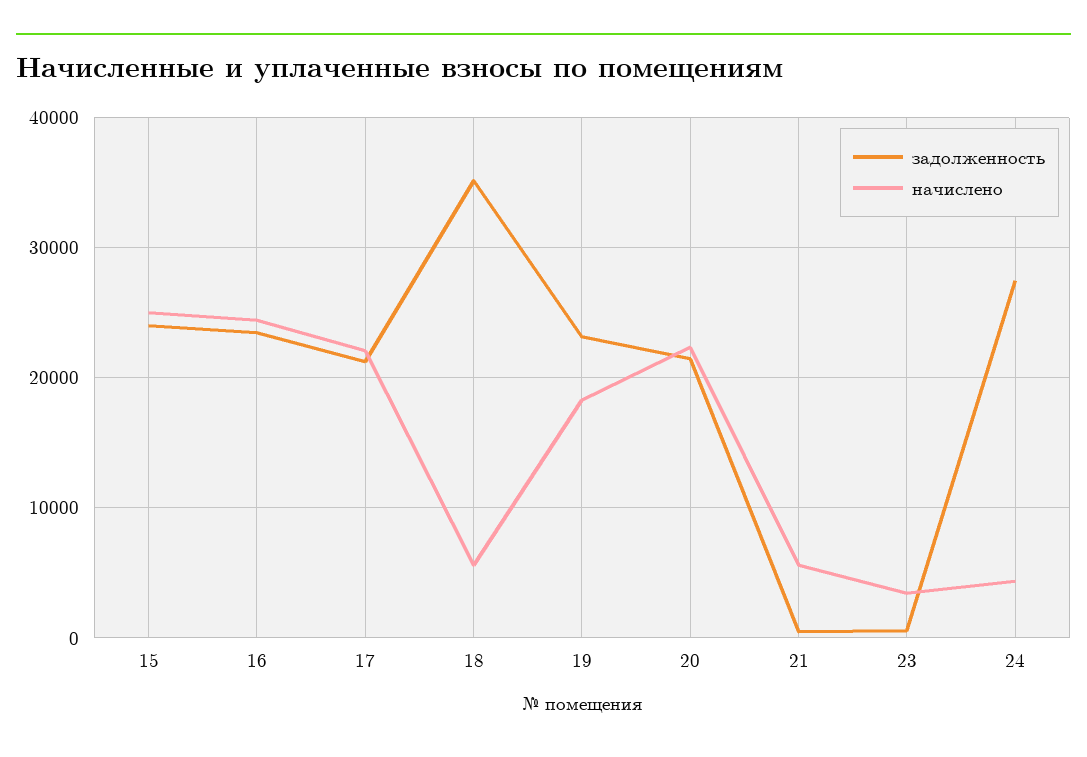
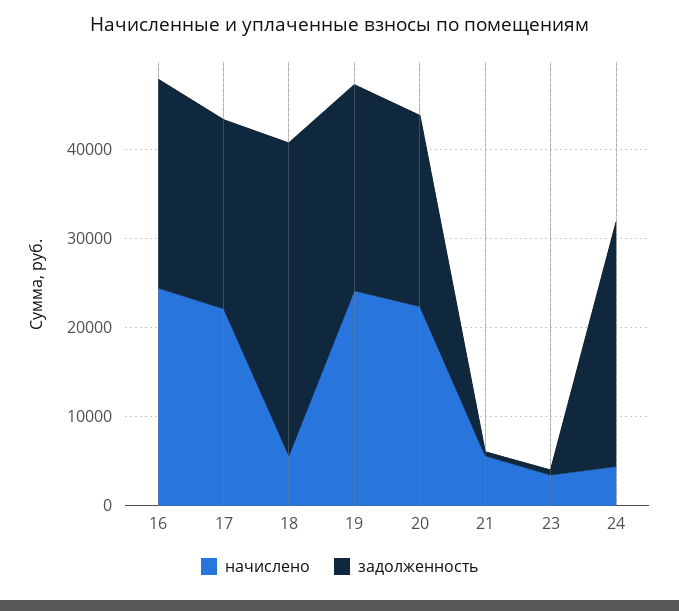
задолженность, 15: 24000 -> none
начислено, 15: 25000 -> none
начислено, 19: 18000 -> 24000

